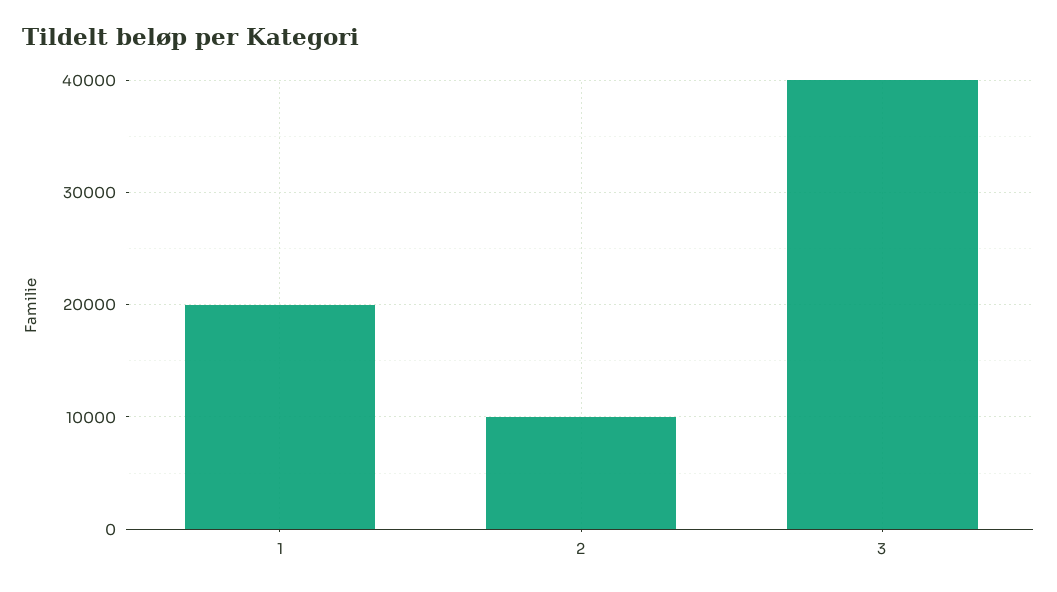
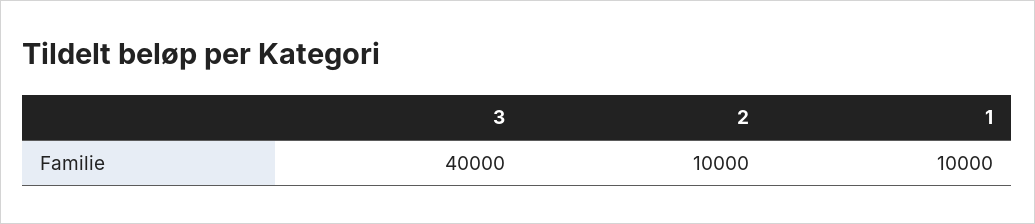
1: 20000 -> 10000

